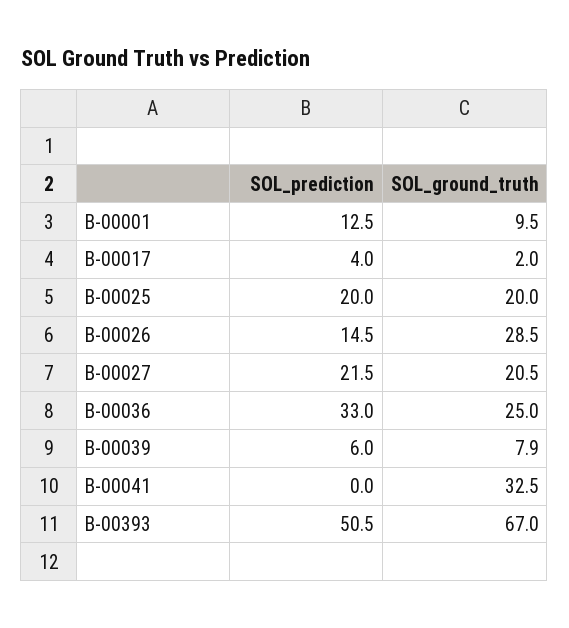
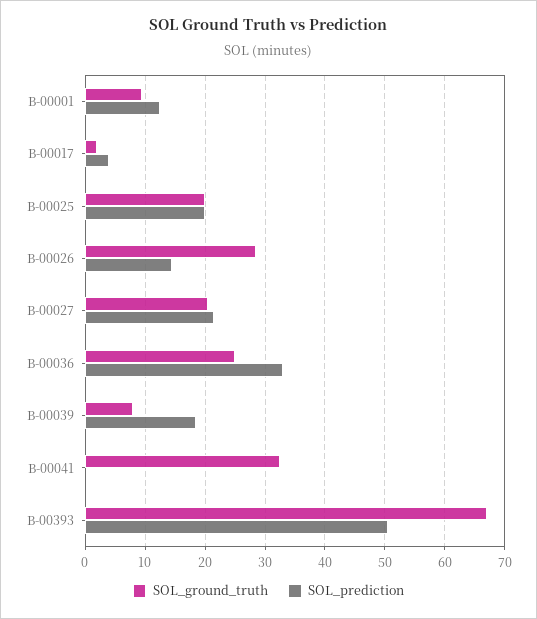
SOL_prediction, B-00039: 6 -> 18

